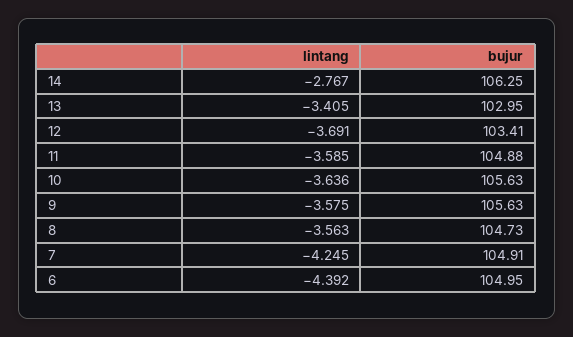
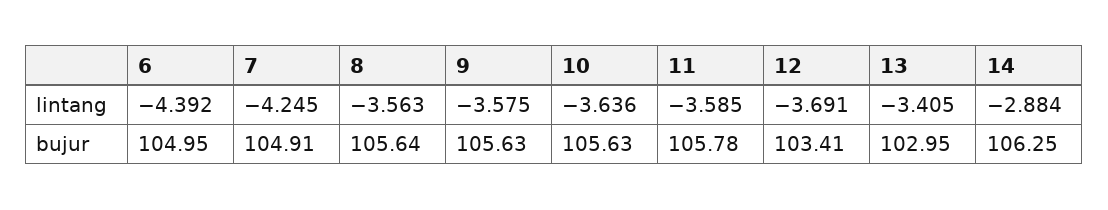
lintang, 14: -2.767 -> -2.884
bujur, 11: 104.88 -> 105.78
bujur, 8: 104.73 -> 105.64

